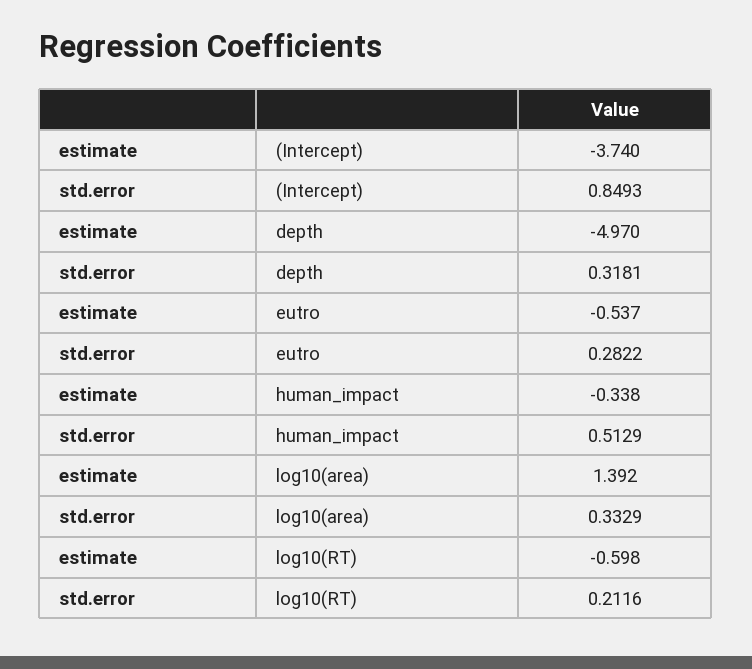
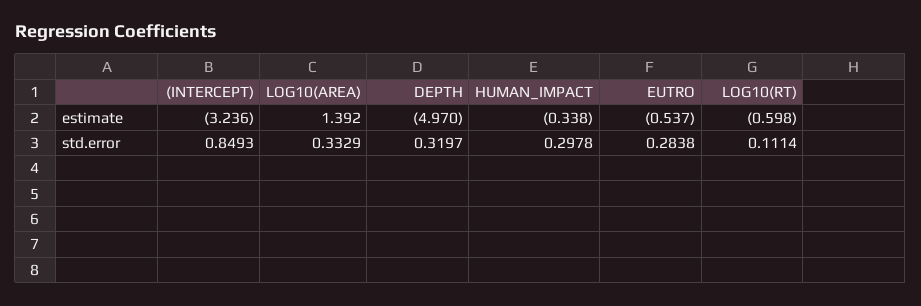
estimate, (Intercept): -3.74 -> -3.236
std.error, depth: 0.3181 -> 0.3197
std.error, eutro: 0.2822 -> 0.2838
std.error, human_impact: 0.5129 -> 0.2978
std.error, log10(RT): 0.2116 -> 0.1114

